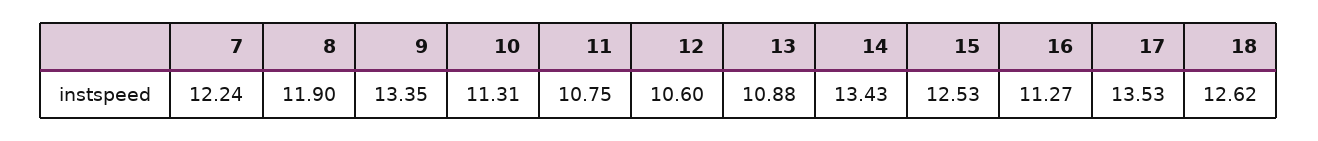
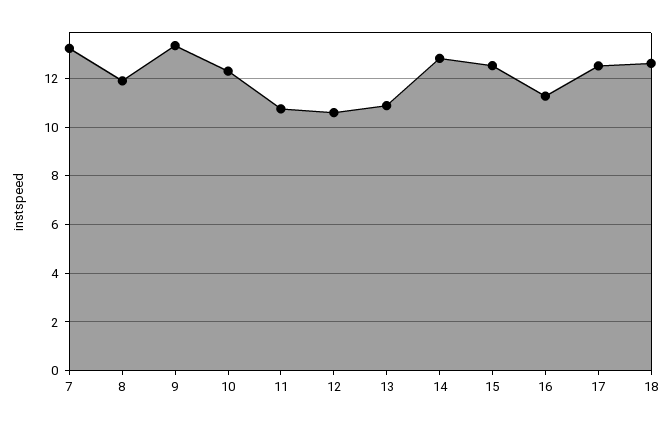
7: 12.24 -> 13.25
10: 11.31 -> 12.25
14: 13.43 -> 12.75
17: 13.53 -> 12.5

